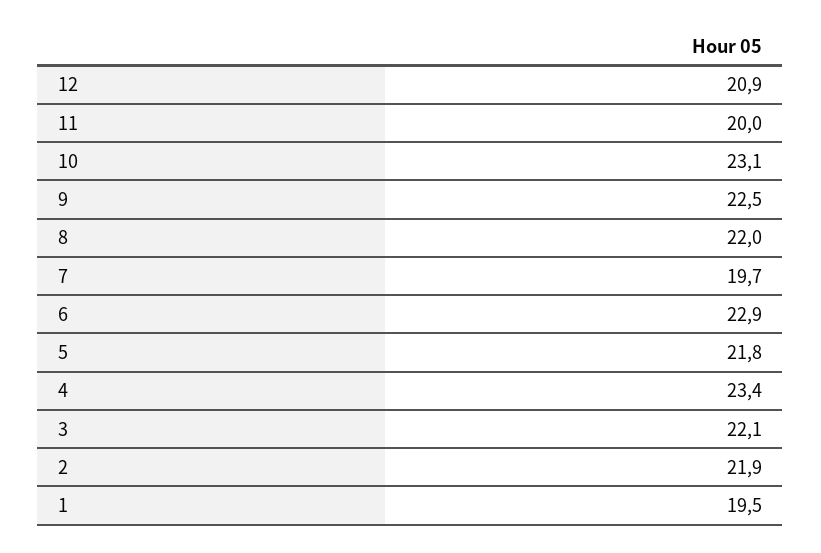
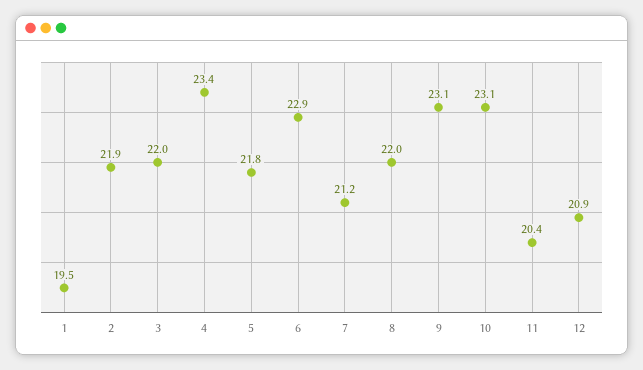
11: 20 -> 20.4
9: 22.5 -> 23.1
7: 19.7 -> 21.2
3: 22.1 -> 22

